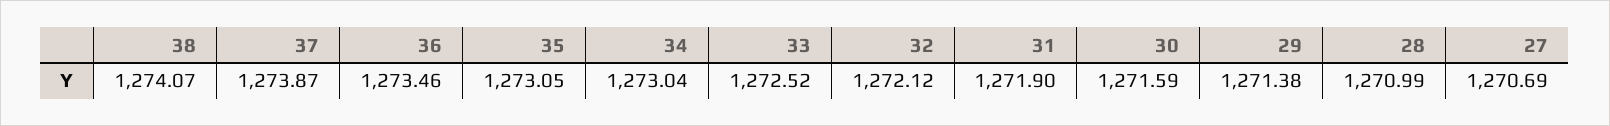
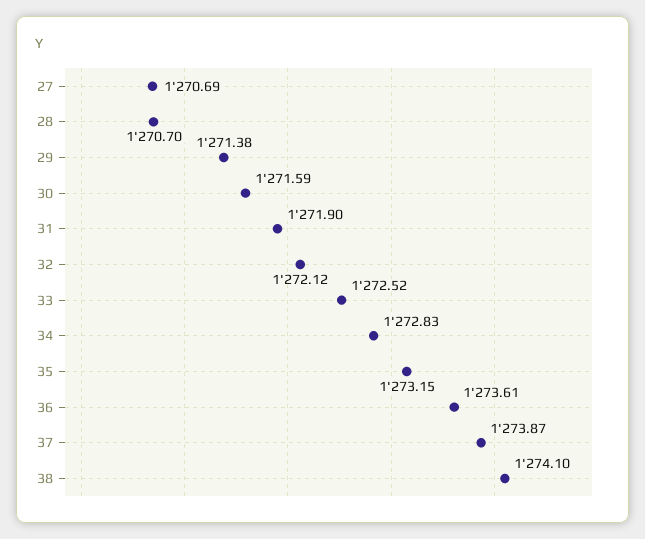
38: 1274.07 -> 1274.1
36: 1273.46 -> 1273.61
35: 1273.05 -> 1273.15
34: 1273.04 -> 1272.83
28: 1270.99 -> 1270.7

